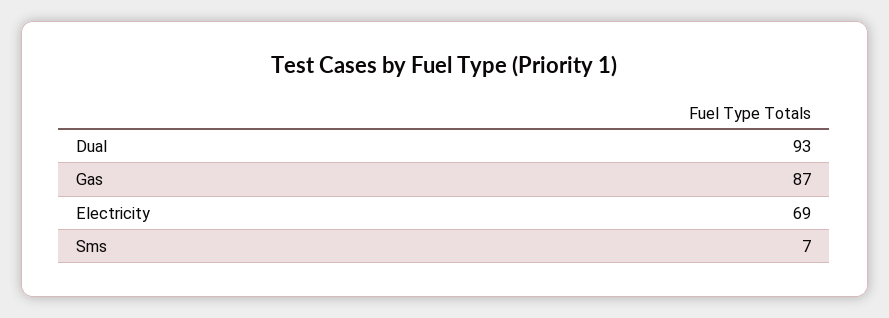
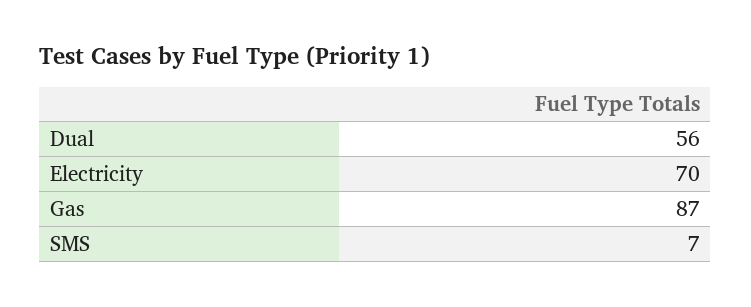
Dual: 93 -> 56
Electricity: 69 -> 70

